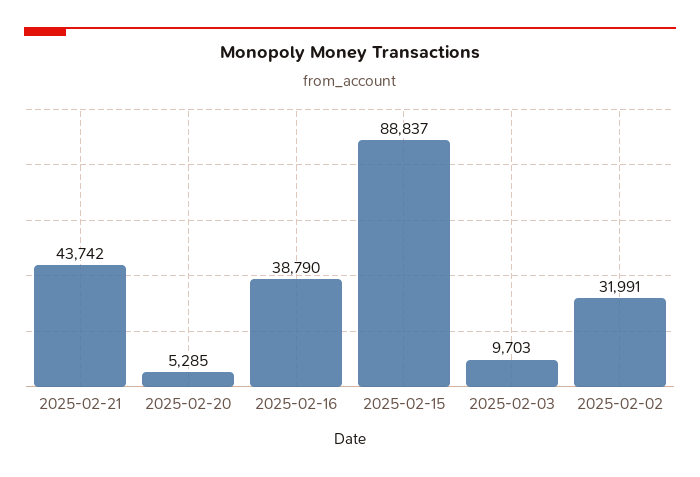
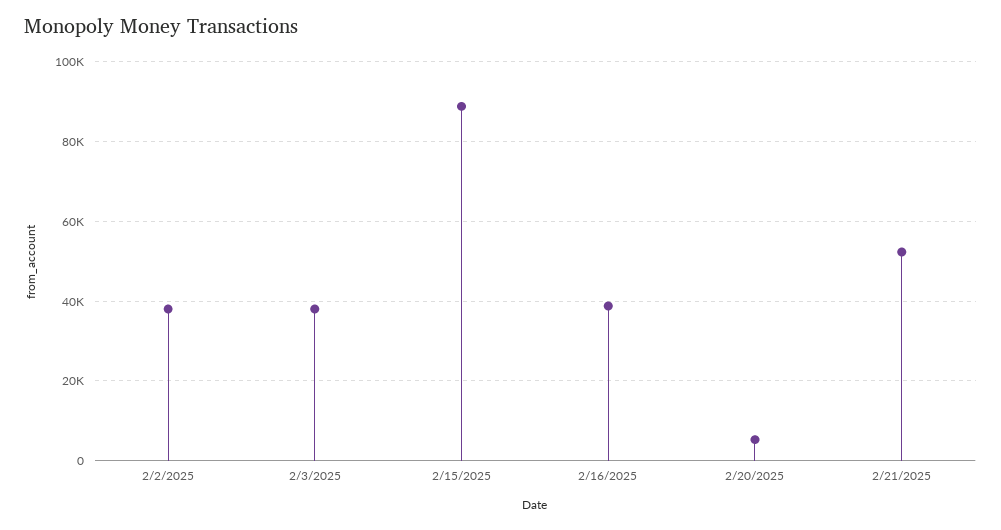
2025-02-21: 43742 -> 52000
2025-02-03: 9703 -> 38000
2025-02-02: 31991 -> 38000

